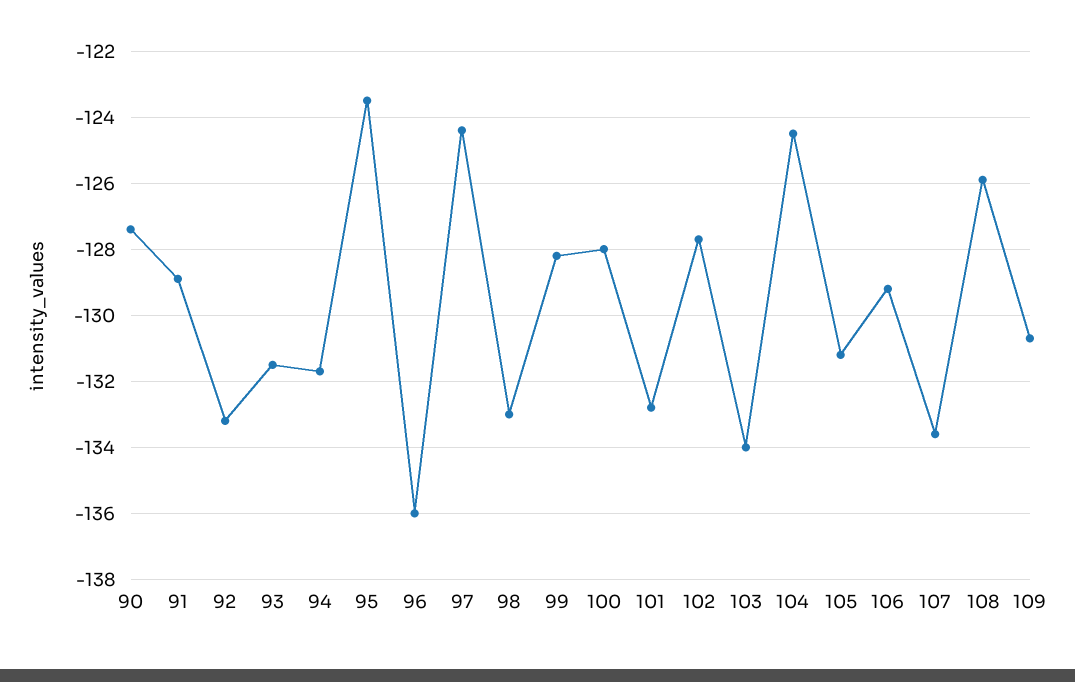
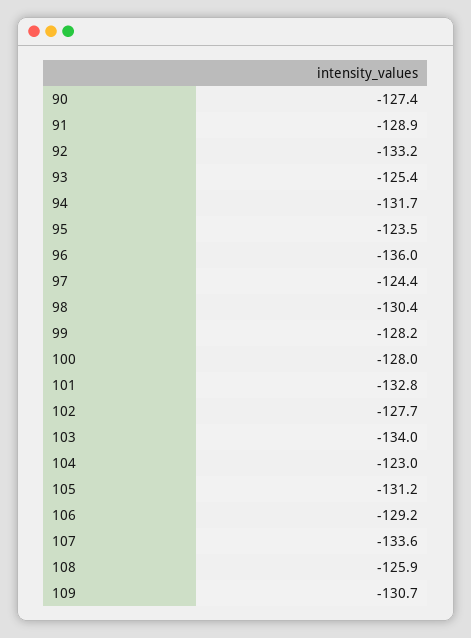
93: -131.5 -> -125.4
98: -133 -> -130.4
104: -124.5 -> -123

